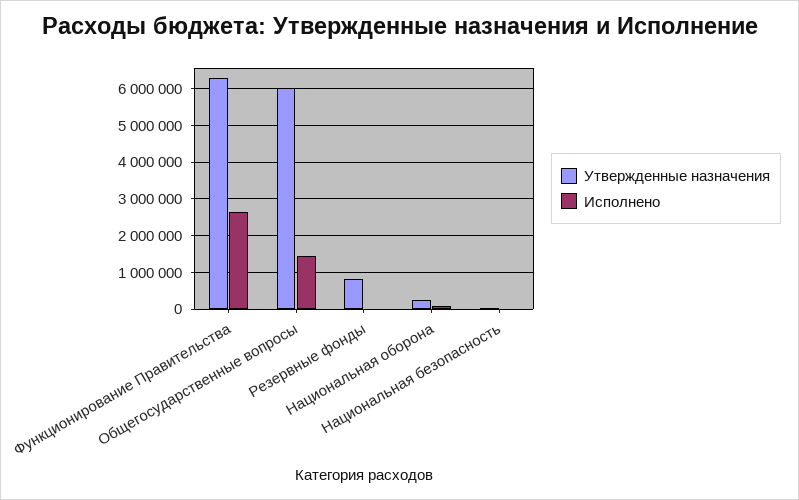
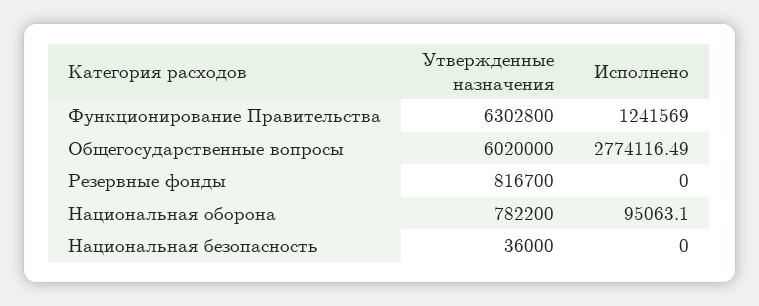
Исполнено, Функционирование Правительства: 2600000 -> 1241569
Исполнено, Общегосударственные вопросы: 1400000 -> 2774116.49
Утвержденные назначения, Национальная оборона: 200000 -> 782200

